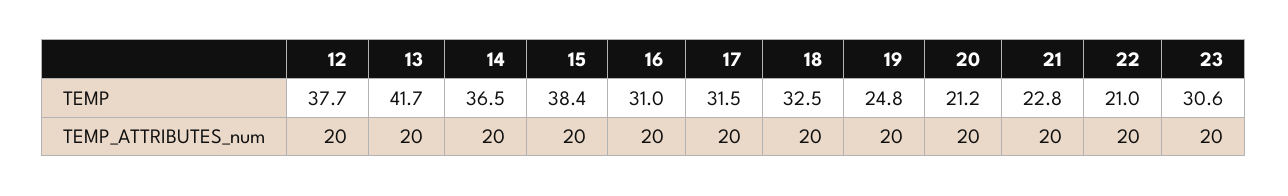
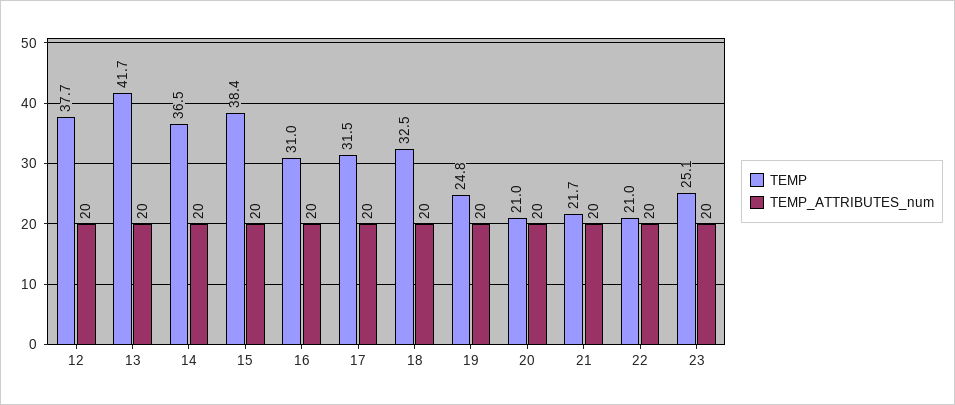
TEMP, 20: 21.2 -> 21
TEMP, 21: 22.8 -> 21.7
TEMP, 23: 30.6 -> 25.1

